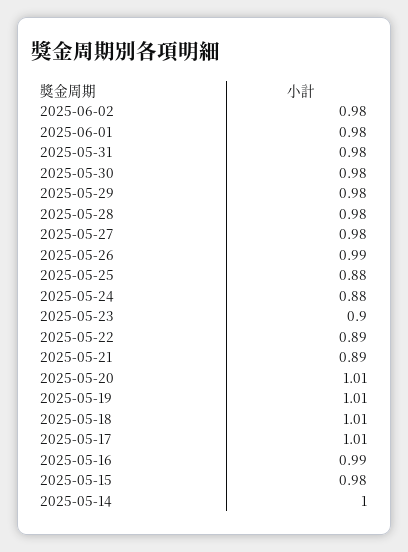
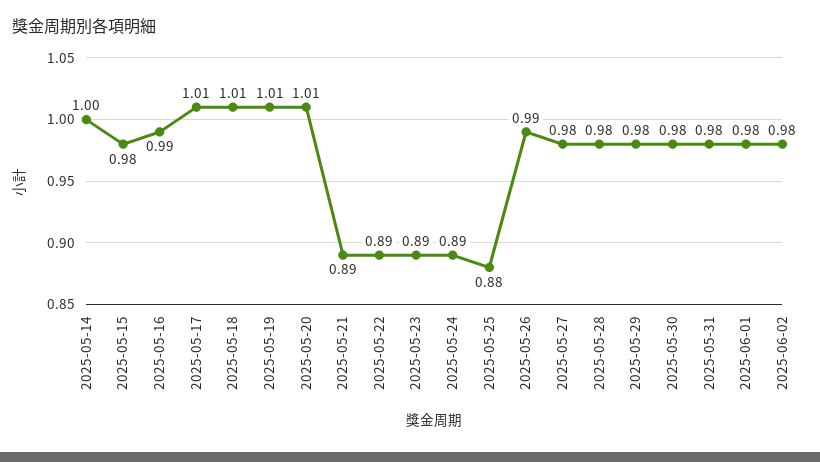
2025-05-24: 0.88 -> 0.89
2025-05-23: 0.9 -> 0.89

